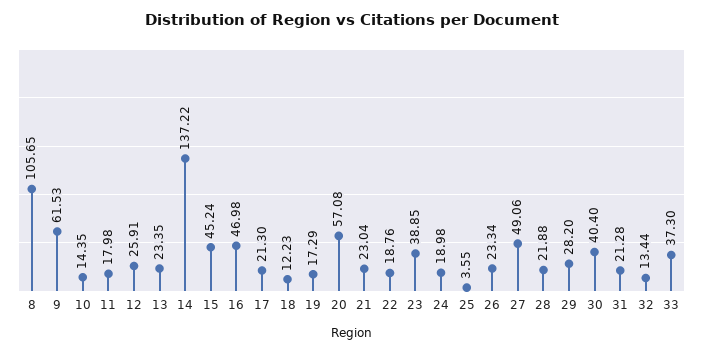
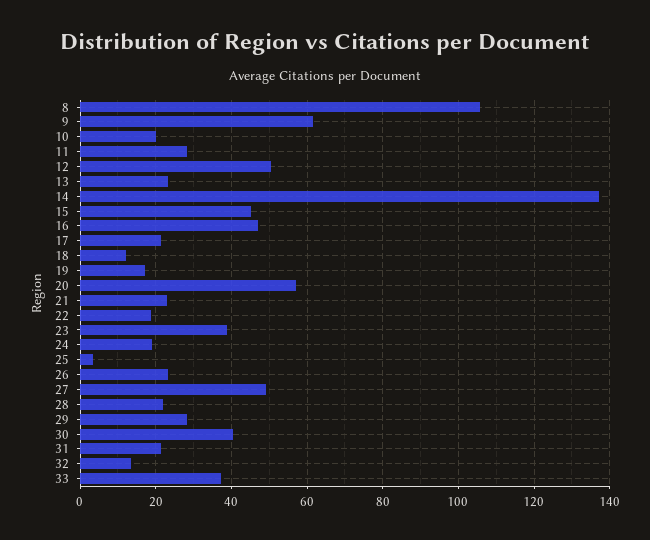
10: 14.35 -> 20
11: 17.98 -> 28
12: 25.91 -> 50

